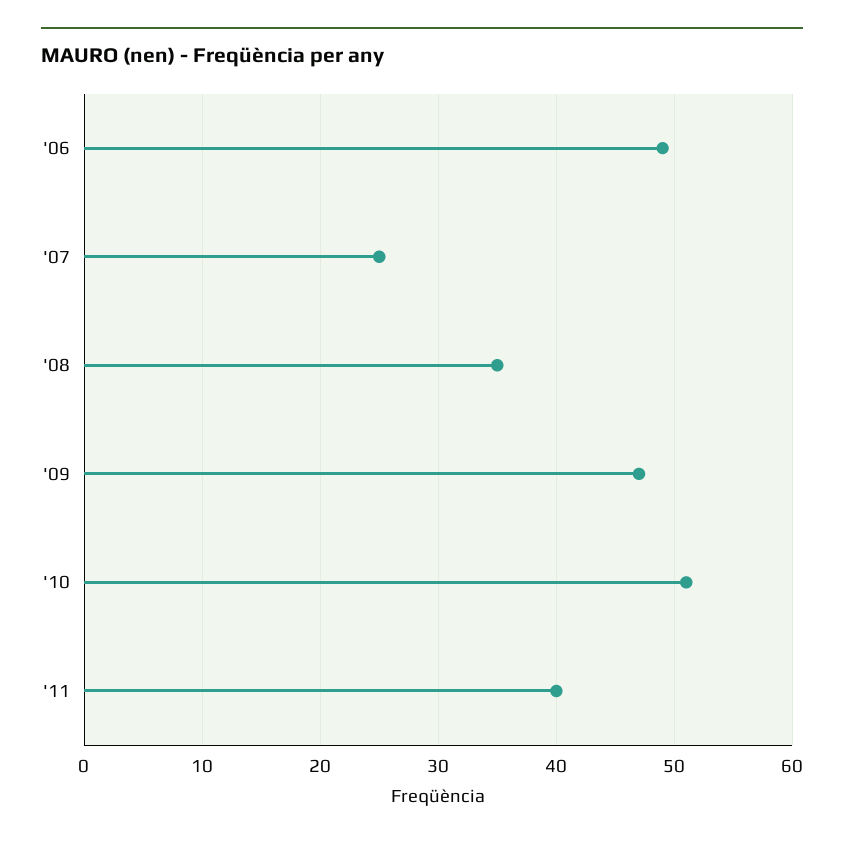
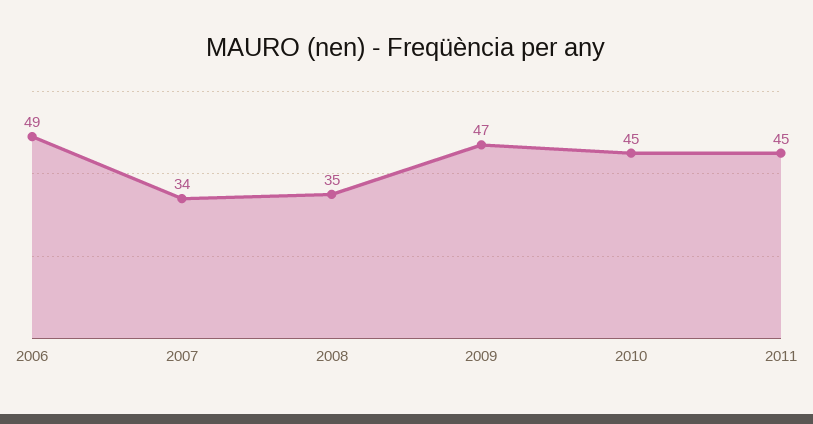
'07: 25 -> 34
'10: 51 -> 45
'11: 40 -> 45

